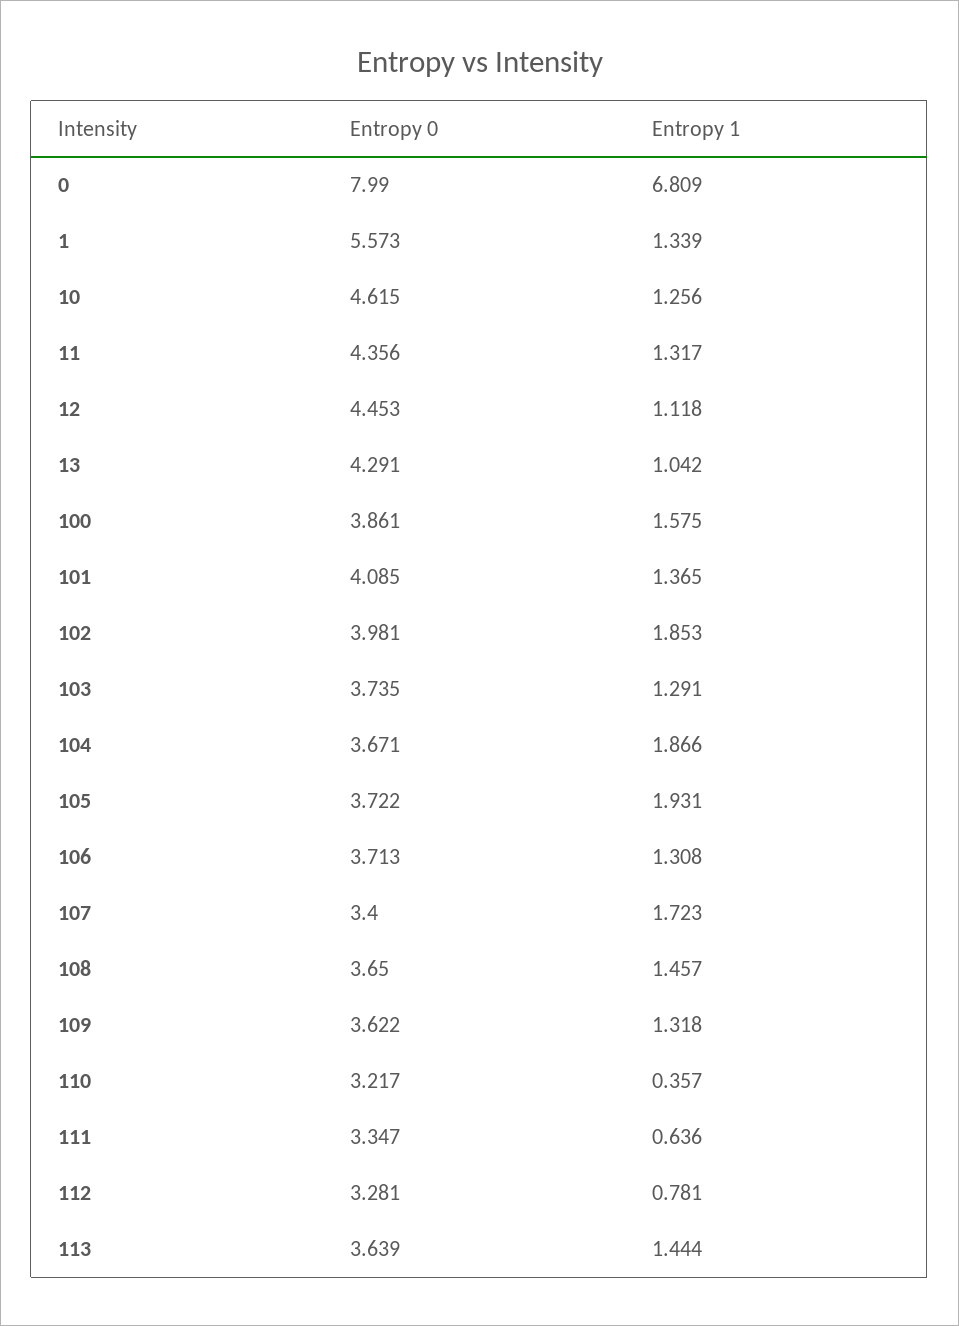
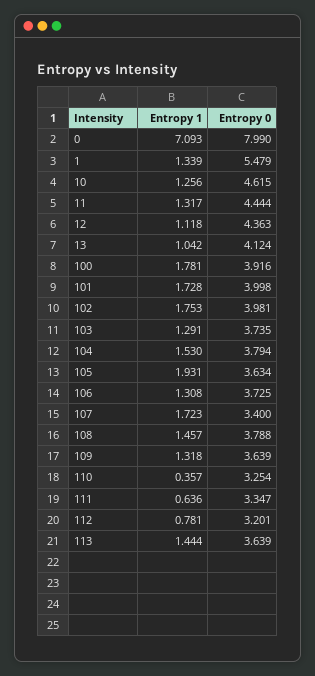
Entropy 1, 0: 6.809 -> 7.093
Entropy 0, 1: 5.573 -> 5.479
Entropy 0, 11: 4.356 -> 4.444
Entropy 0, 12: 4.453 -> 4.363
Entropy 0, 13: 4.291 -> 4.124
Entropy 0, 100: 3.861 -> 3.916
Entropy 1, 100: 1.575 -> 1.781
Entropy 0, 101: 4.085 -> 3.998
Entropy 1, 101: 1.365 -> 1.728
Entropy 1, 102: 1.853 -> 1.753
Entropy 0, 104: 3.671 -> 3.794
Entropy 1, 104: 1.866 -> 1.53
Entropy 0, 105: 3.722 -> 3.634
Entropy 0, 106: 3.713 -> 3.725
Entropy 0, 108: 3.65 -> 3.788
Entropy 0, 109: 3.622 -> 3.639
Entropy 0, 110: 3.217 -> 3.254
Entropy 0, 112: 3.281 -> 3.201

